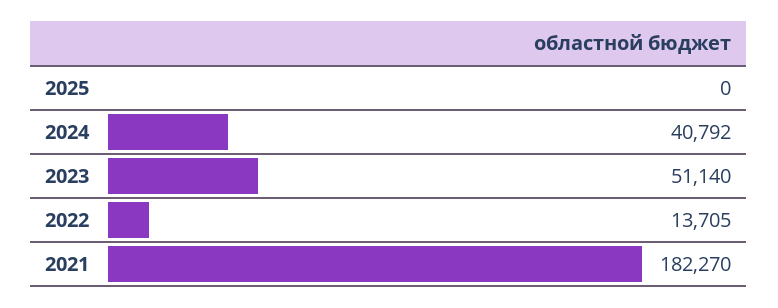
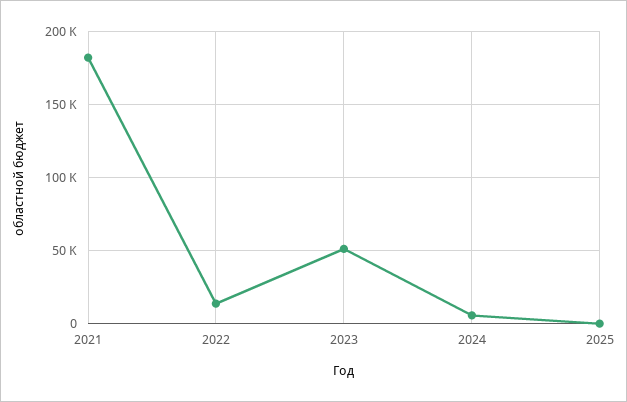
2024: 40792 -> 5000

